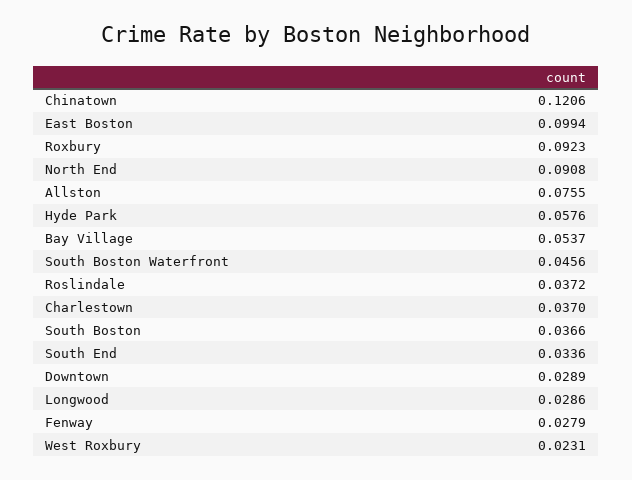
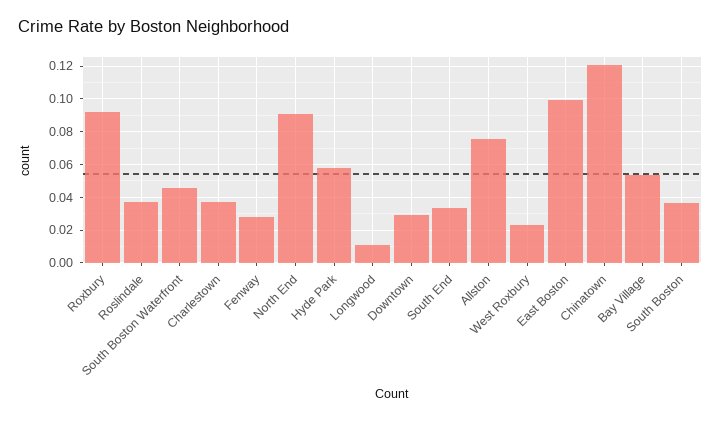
Longwood: 0.0286 -> 0.01

